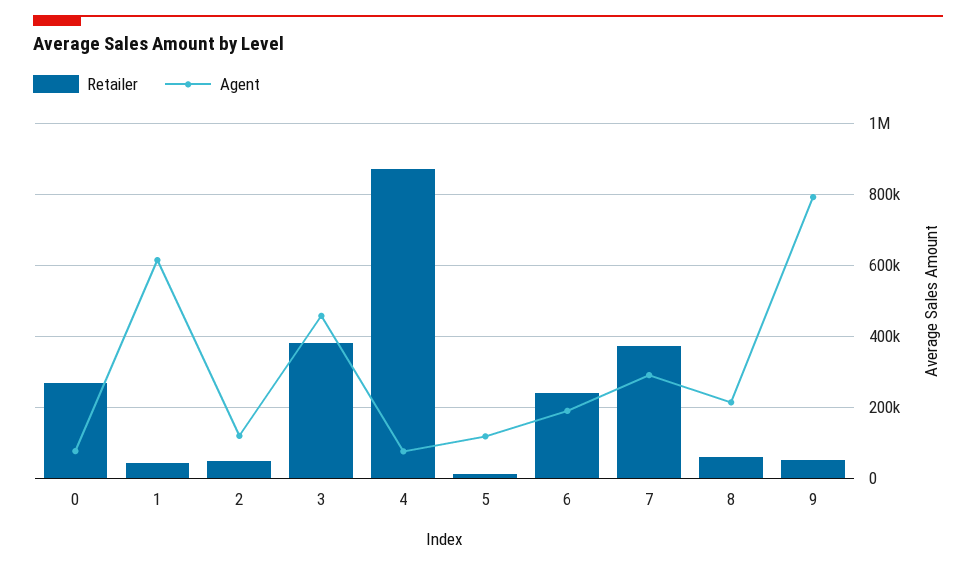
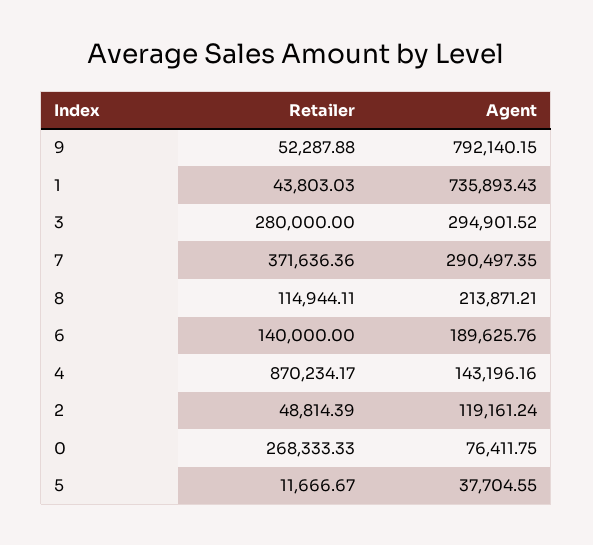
Agent, 1: 620000 -> 735893.43
Retailer, 3: 380000 -> 280000
Agent, 3: 460000 -> 294901.52
Agent, 4: 80000 -> 143196.16
Agent, 5: 120000 -> 37704.55
Retailer, 6: 240000 -> 140000
Retailer, 8: 60000 -> 114944.11

